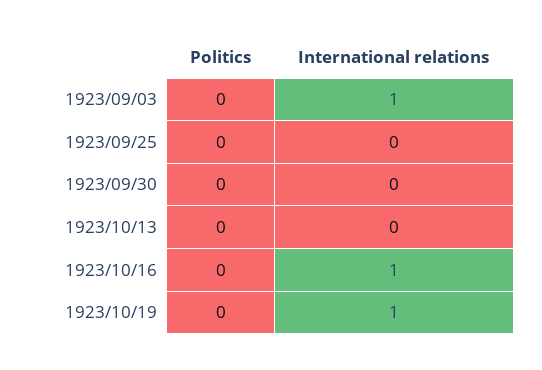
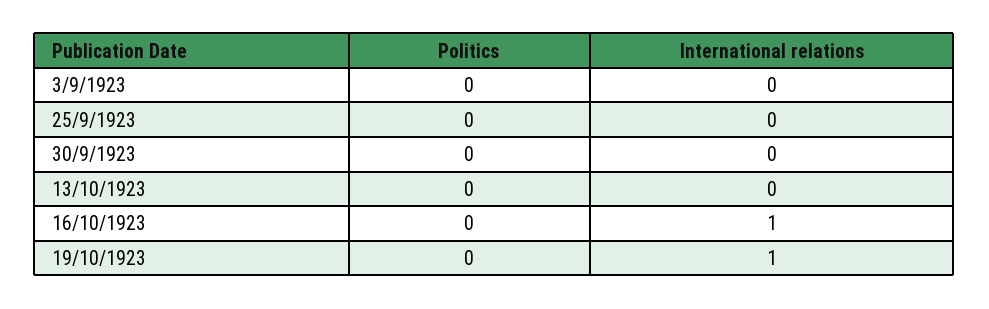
International relations, 1923/09/03: 1 -> 0

